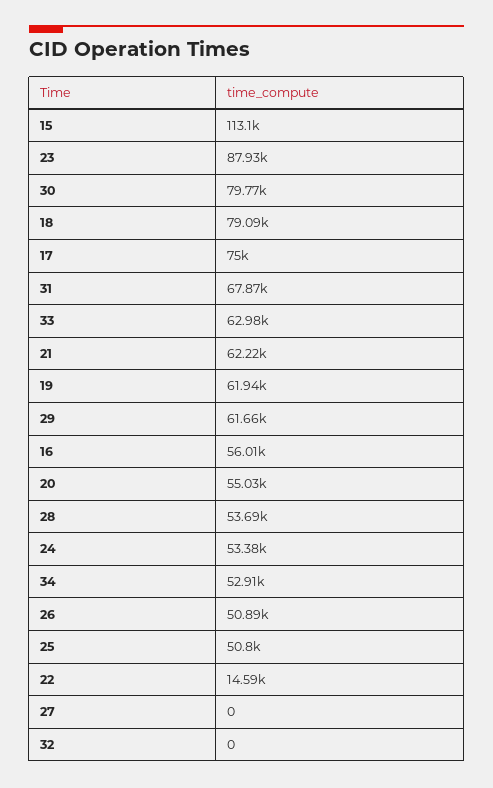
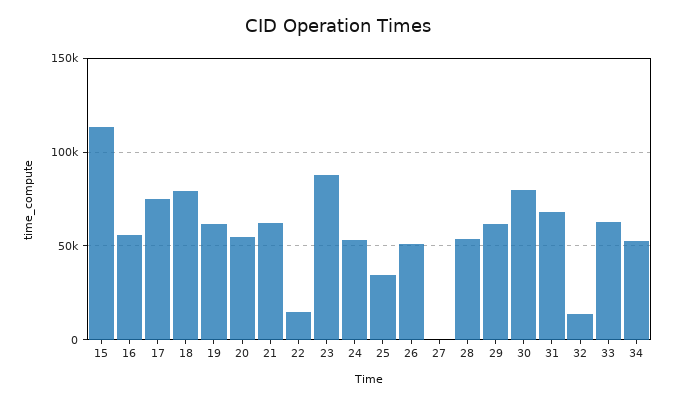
25: 50800 -> 35000
32: 0 -> 15000

